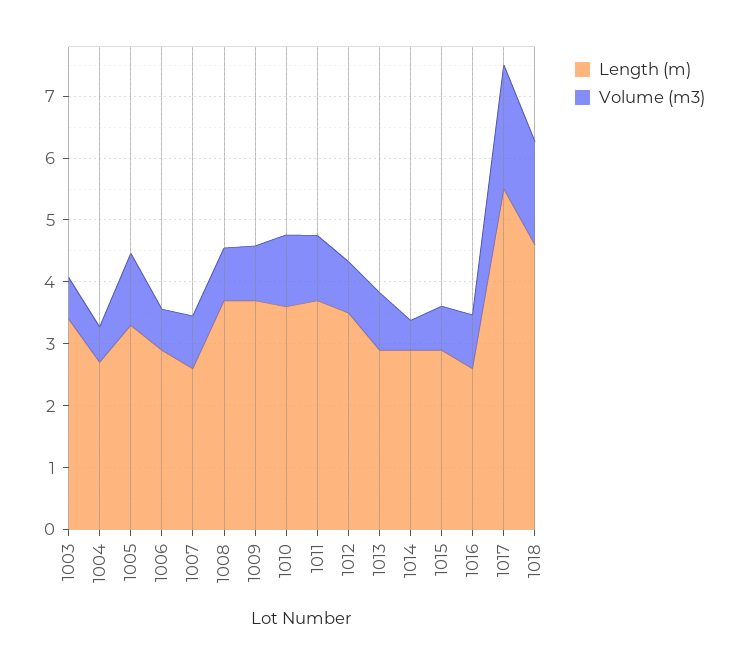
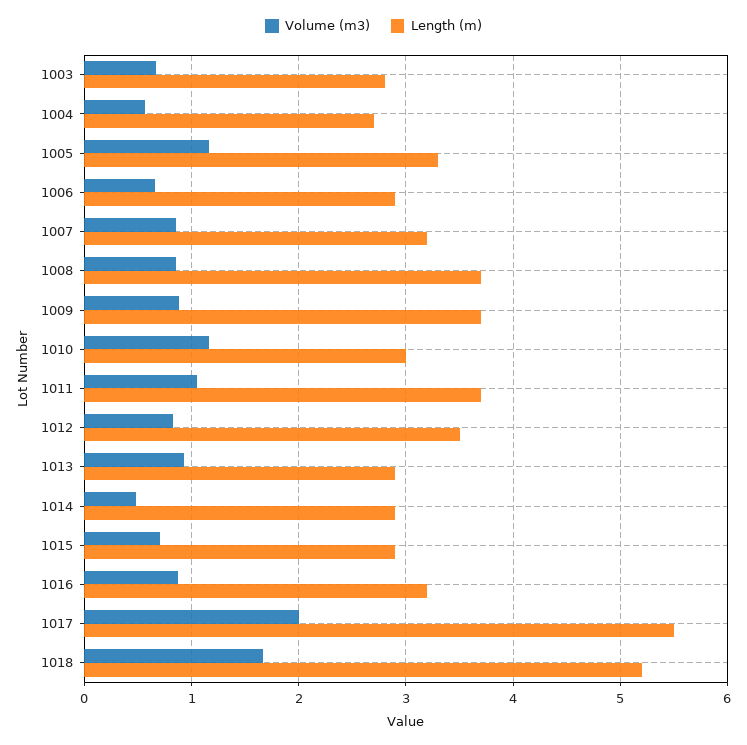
Length (m), 1003: 3.4 -> 2.8
Length (m), 1007: 2.6 -> 3.2
Length (m), 1010: 3.6 -> 3
Length (m), 1016: 2.6 -> 3.2
Length (m), 1018: 4.6 -> 5.2

